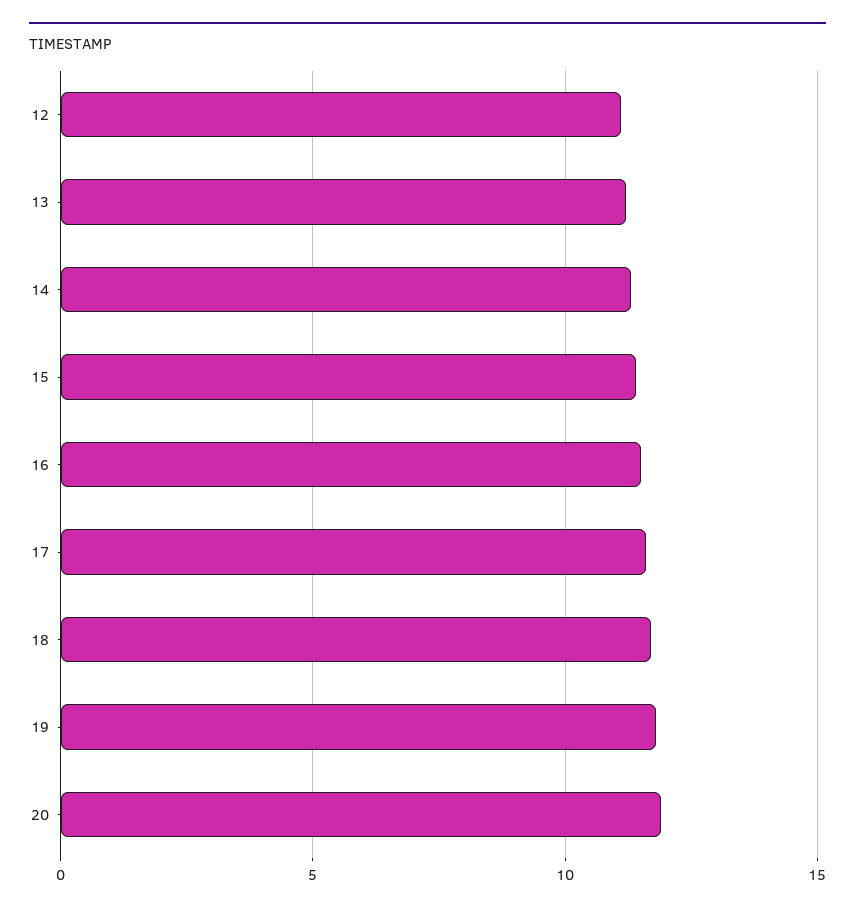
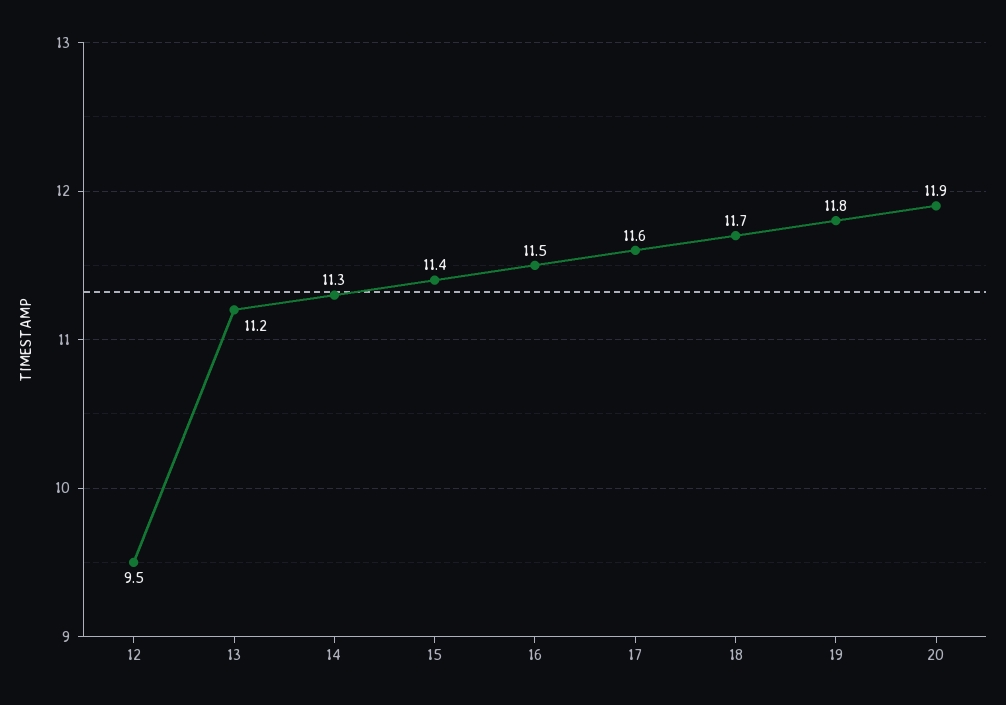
12: 11 -> 9.5

